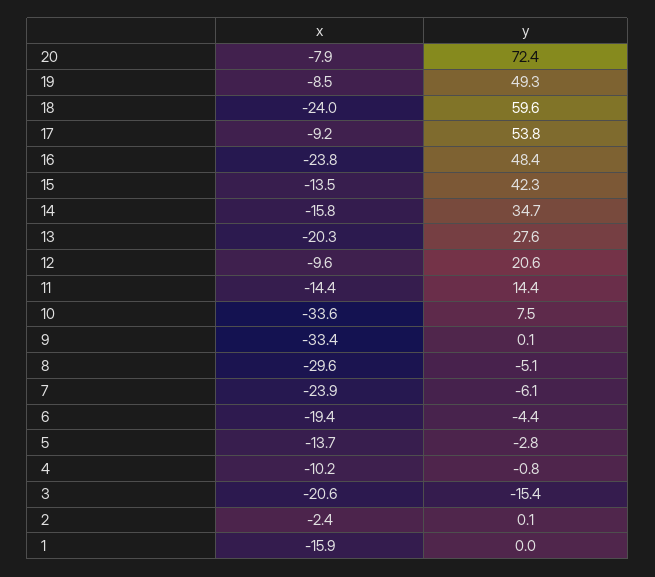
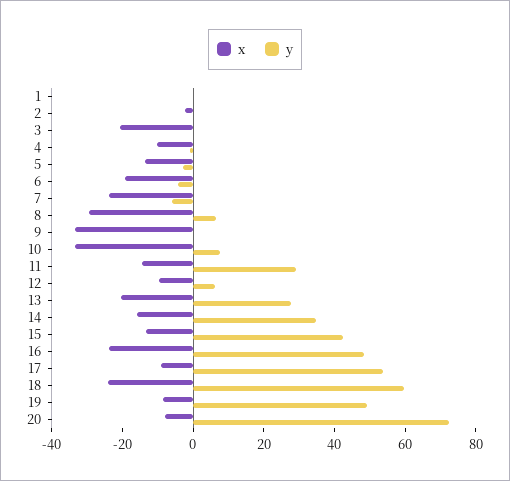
y, 12: 20.6 -> 5
y, 11: 14.4 -> 30
y, 8: -5.1 -> 5
y, 3: -15.4 -> 0
x, 1: -15.9 -> 0

